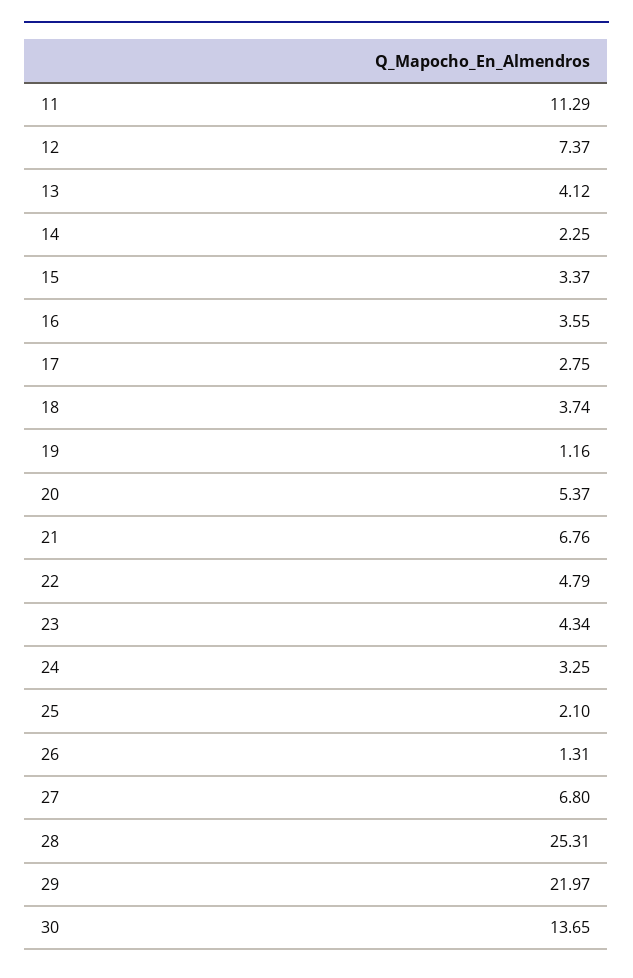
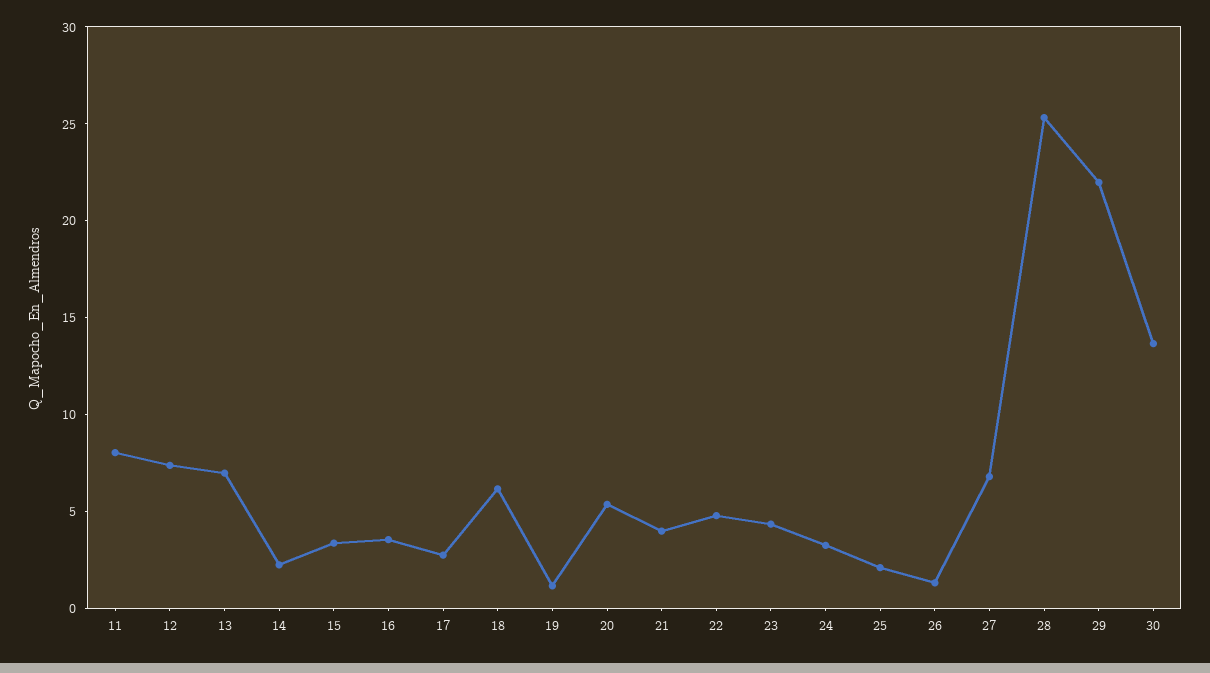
11: 11.29 -> 8
13: 4.12 -> 7
18: 3.74 -> 6
21: 6.76 -> 4

